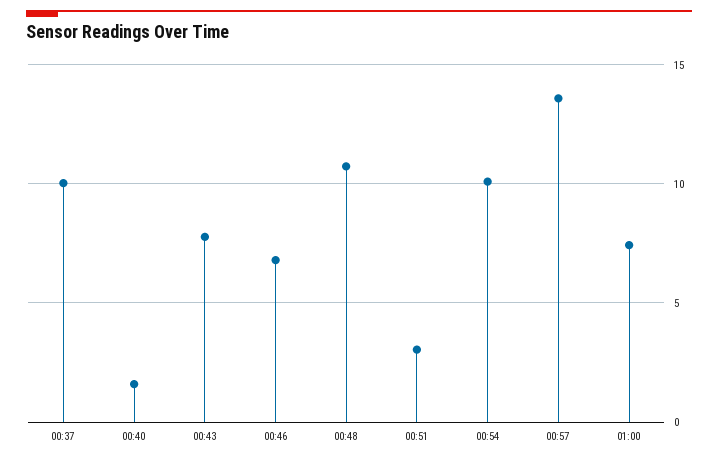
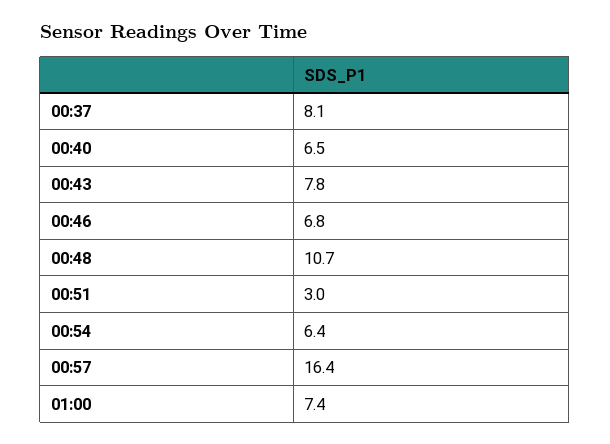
00:37: 10 -> 8.1
00:40: 1.5 -> 6.5
00:54: 10 -> 6.4
00:57: 13.5 -> 16.4

